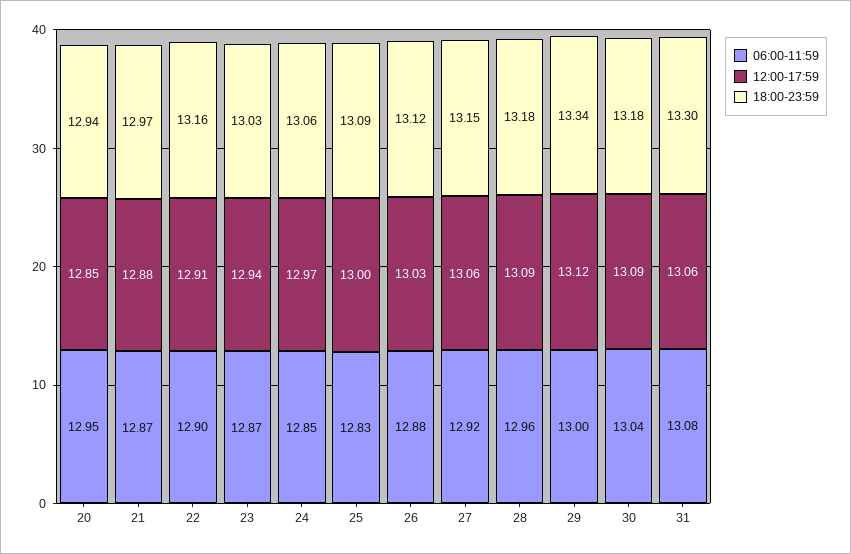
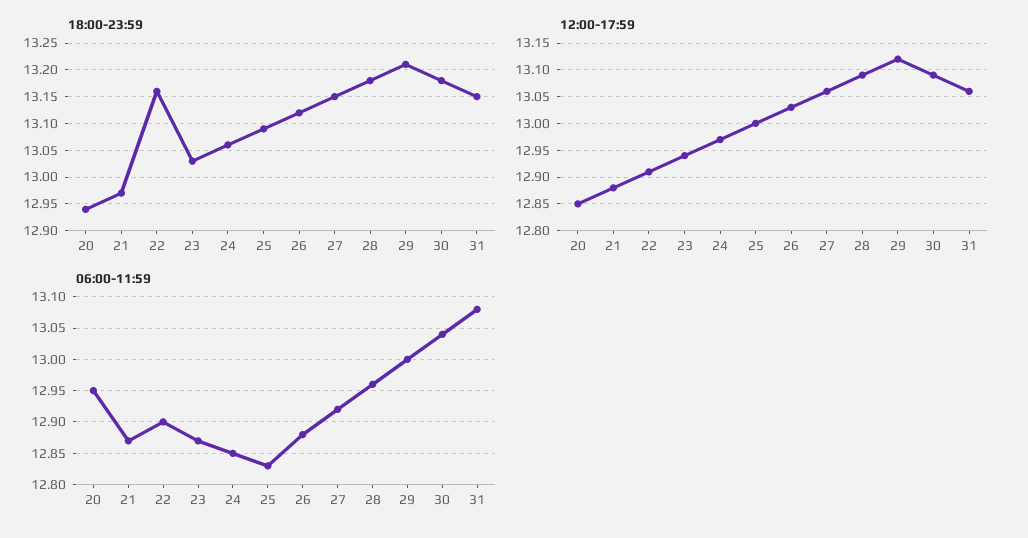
18:00-23:59, 29: 13.34 -> 13.2
18:00-23:59, 31: 13.3 -> 13.15

